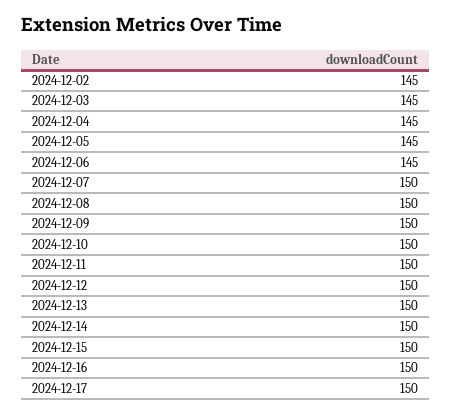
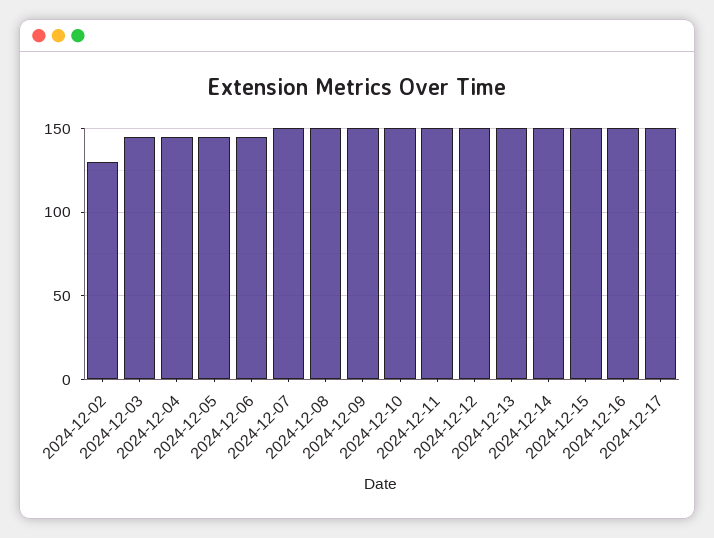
2024-12-02: 145 -> 130

